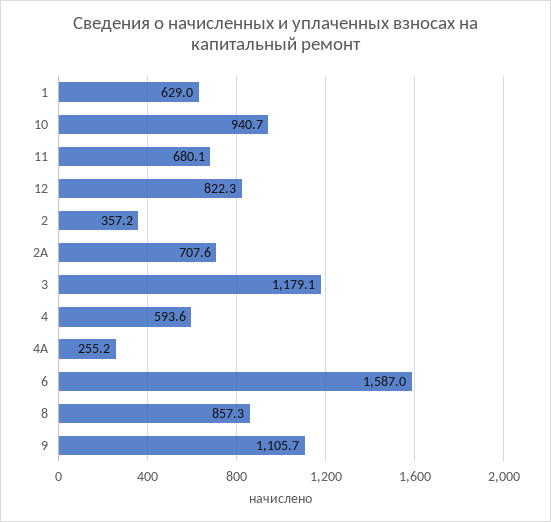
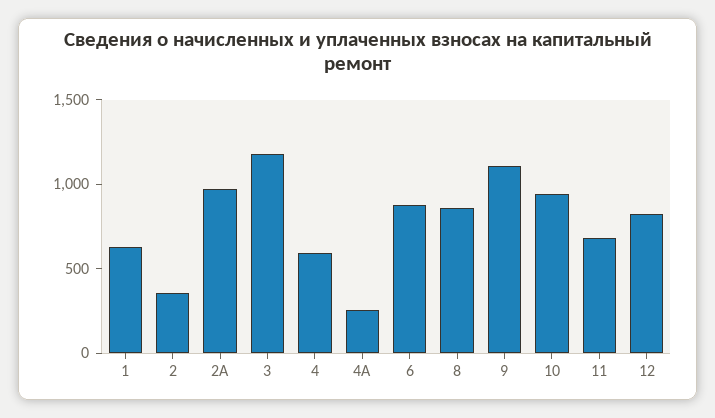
2А: 707.6 -> 1000
6: 1587 -> 900

